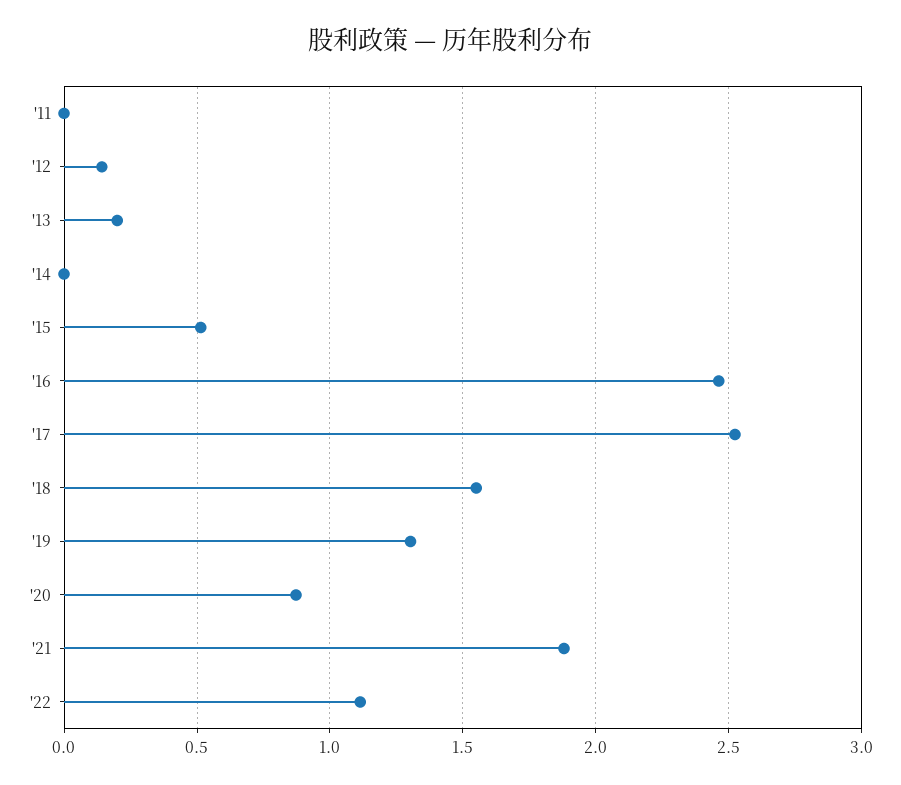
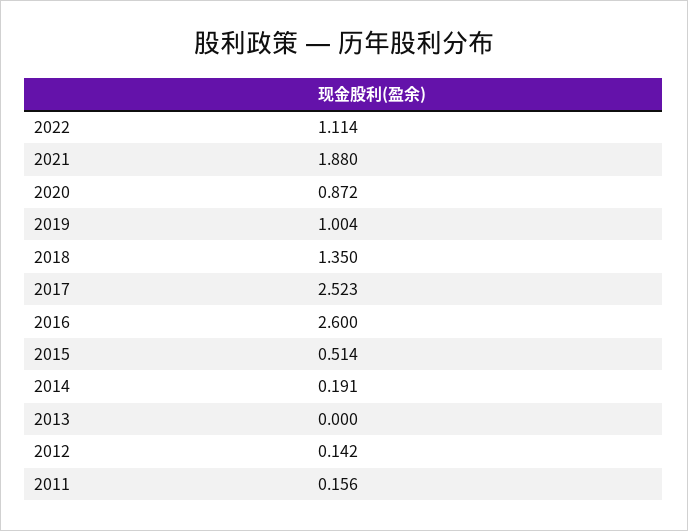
'11: 0 -> 0.156
'13: 0.2 -> 0
'14: 0 -> 0.191
'16: 2.45 -> 2.6
'18: 1.55 -> 1.35
'19: 1.3 -> 1.004

